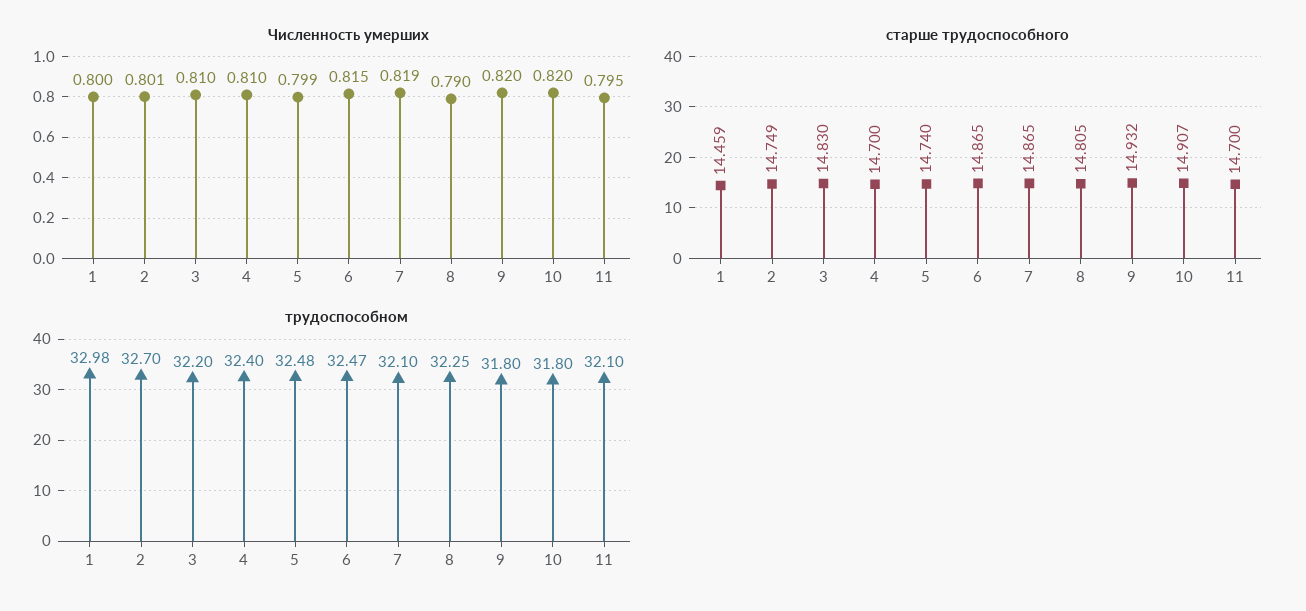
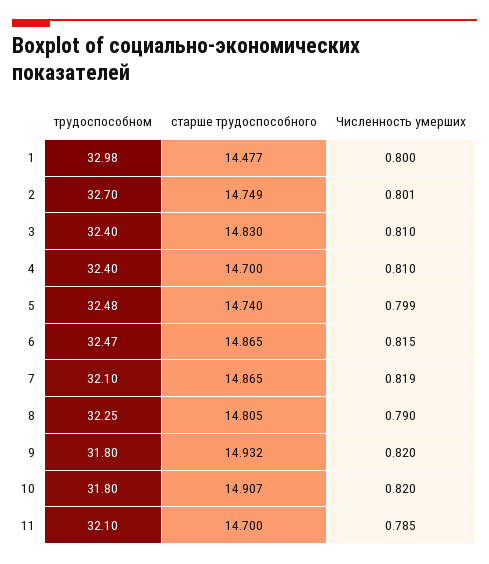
Численность умерших, 11: 0.795 -> 0.785
старше трудоспособного, 1: 14.459 -> 14.477
трудоспособном, 3: 32.2 -> 32.4

